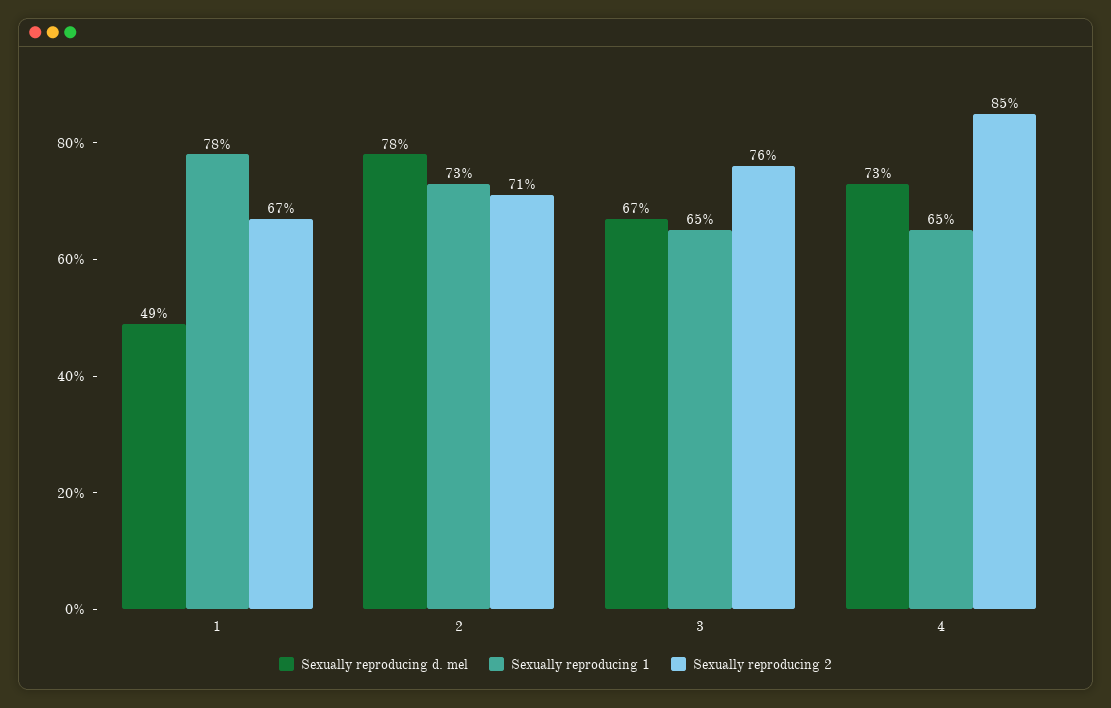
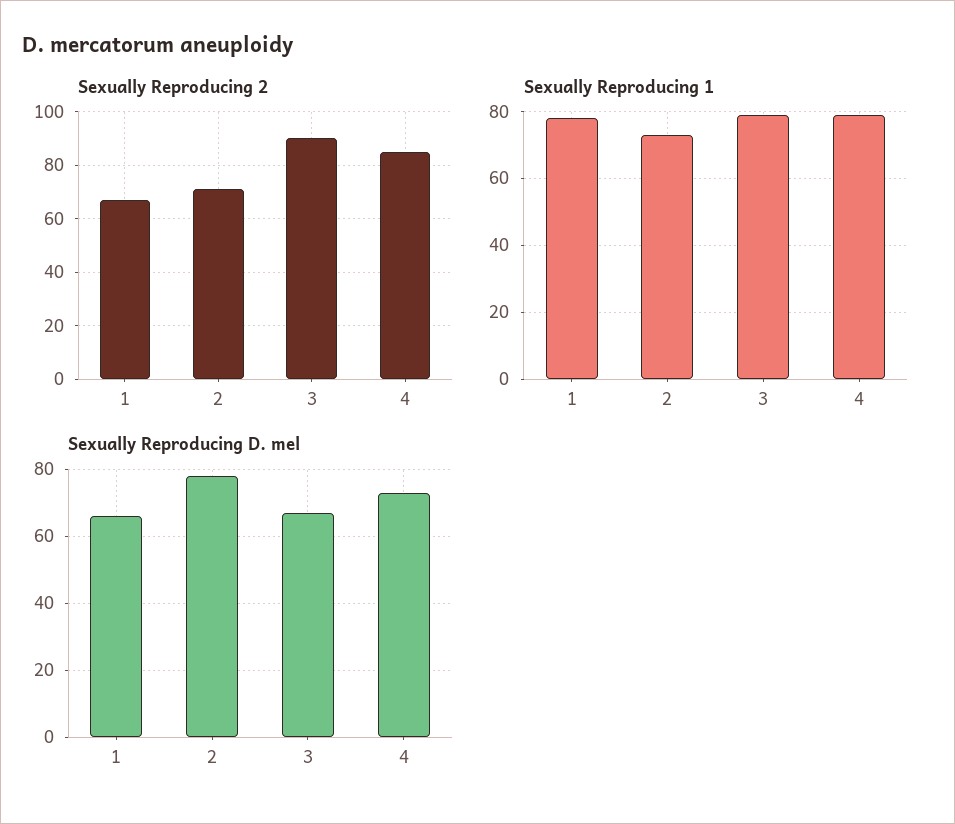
Sexually reproducing d. mel, 1: 49 -> 65
Sexually reproducing 1, 3: 65 -> 80
Sexually reproducing 2, 3: 76 -> 90
Sexually reproducing 1, 4: 65 -> 80

